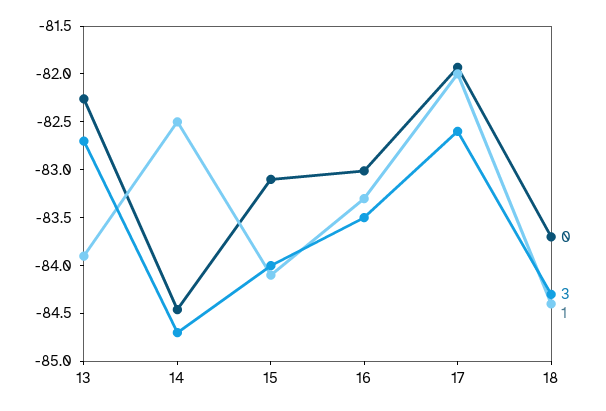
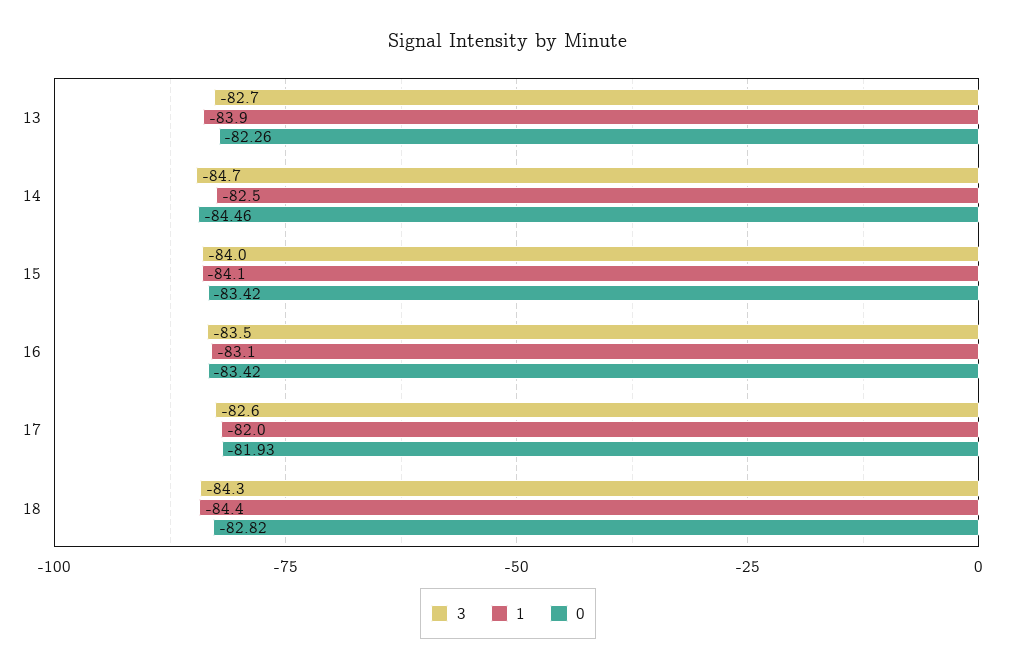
0, 15: -83.1 -> -83.42
0, 16: -83 -> -83.42
1, 16: -83.3 -> -83.1
0, 18: -83.7 -> -82.82

